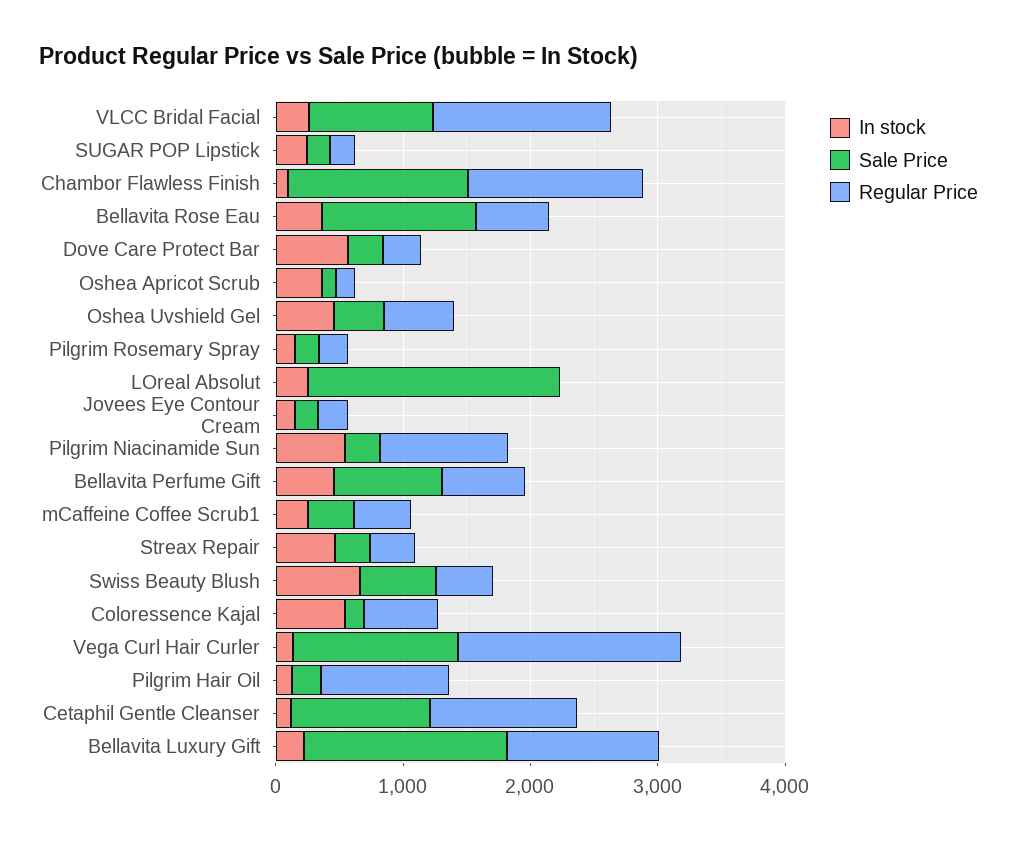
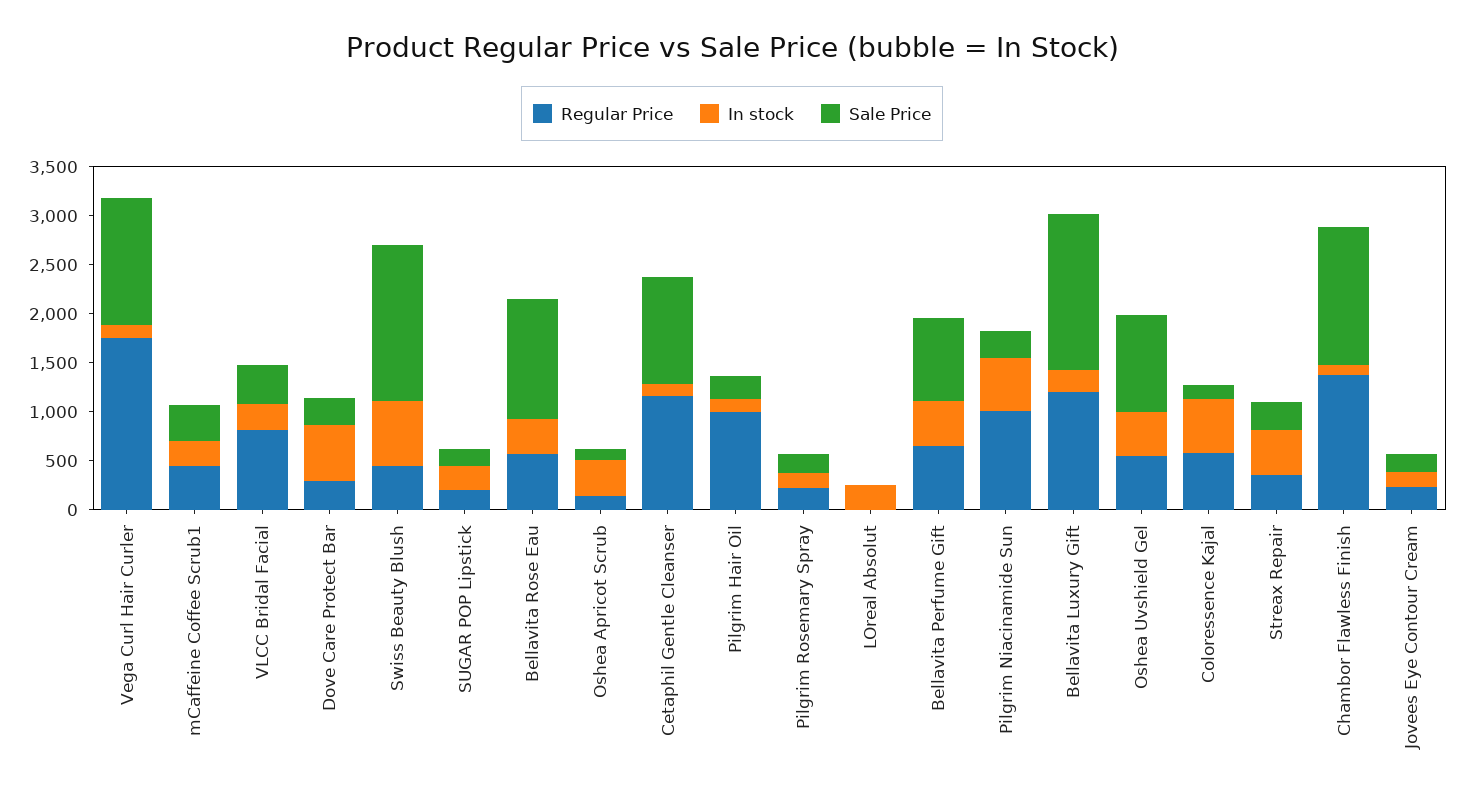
Sale Price, VLCC Bridal Facial: 1000 -> 400
Regular Price, VLCC Bridal Facial: 1400 -> 800
Sale Price, Oshea Uvshield Gel: 400 -> 1000
Sale Price, LOreal Absolut: 2000 -> 0
Sale Price, Swiss Beauty Blush: 600 -> 1600

